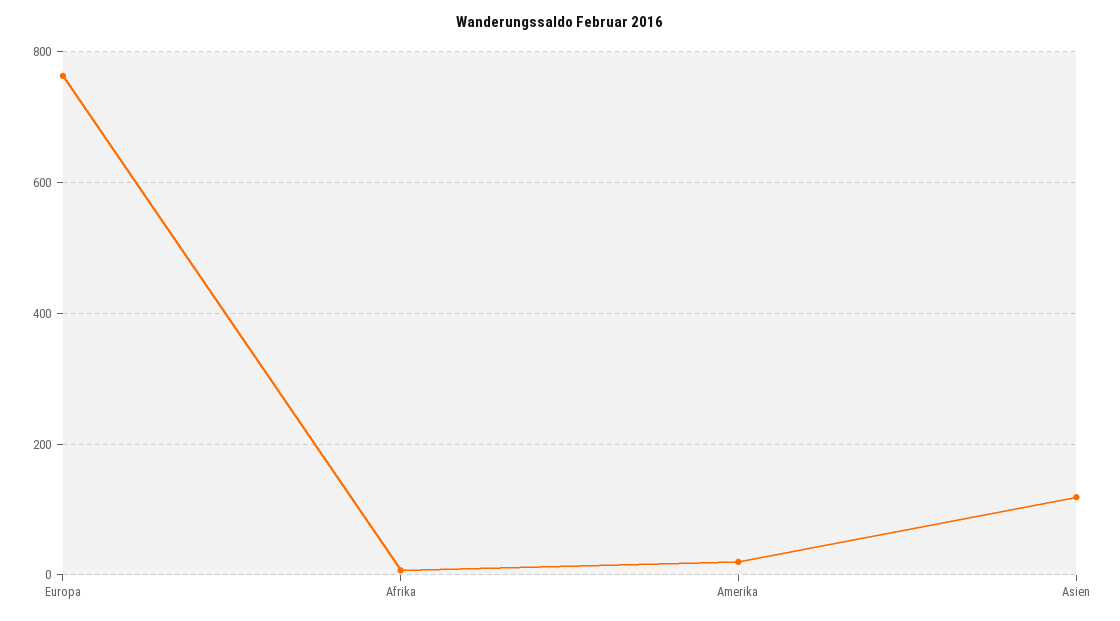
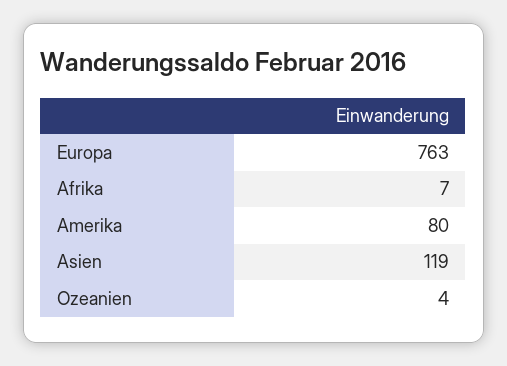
Amerika: 20 -> 80
Ozeanien: none -> 4

